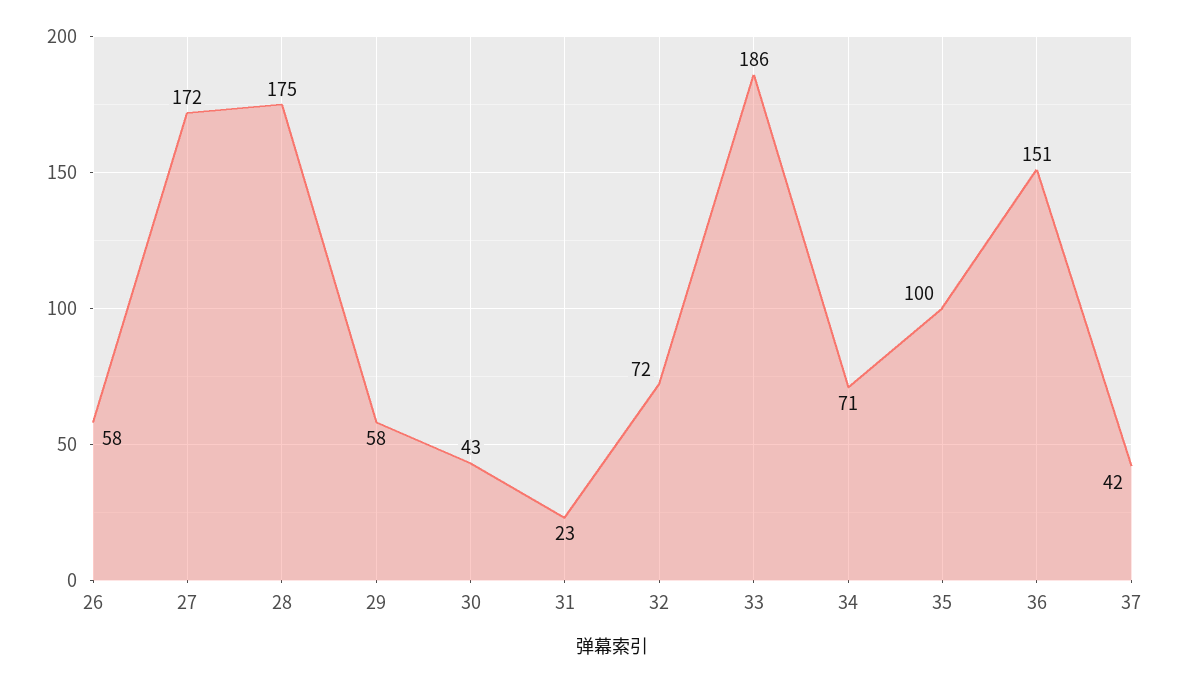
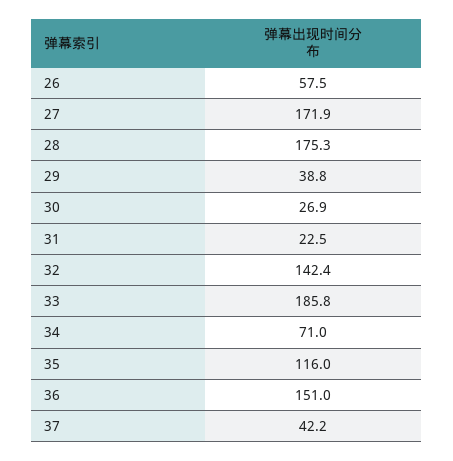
29: 58 -> 38.8
30: 43 -> 26.9
32: 72 -> 142.4
35: 100 -> 116

